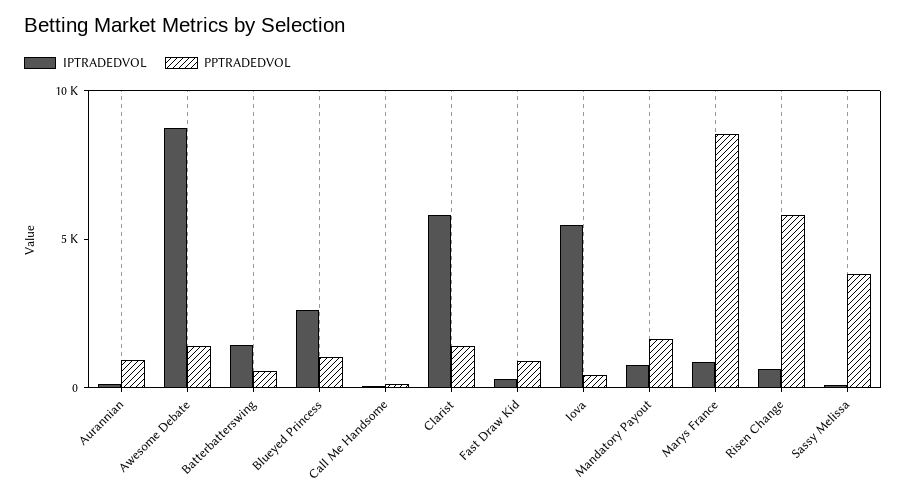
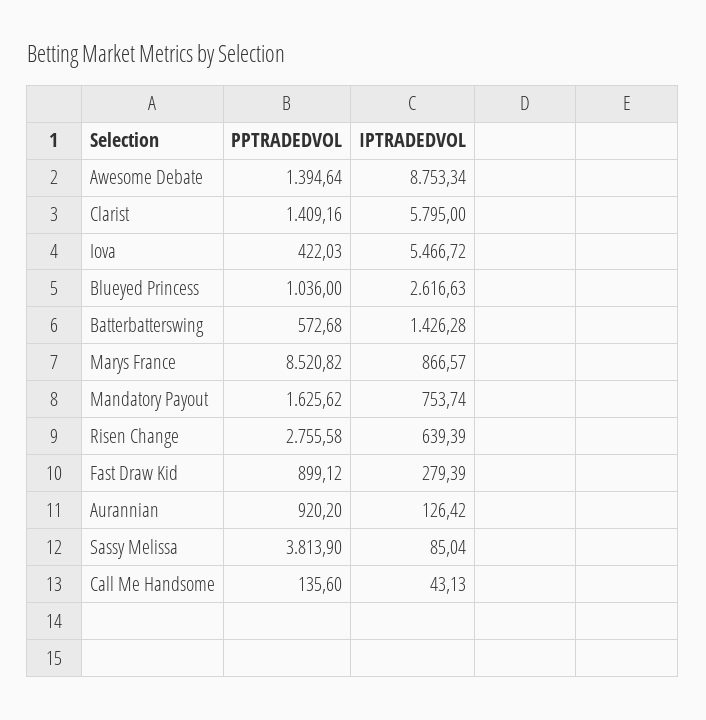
PPTRADEDVOL, Risen Change: 6000 -> 2755.58

